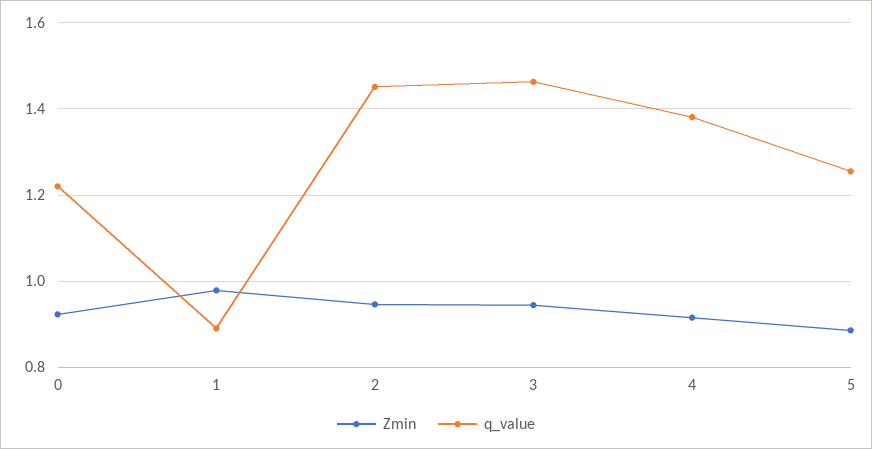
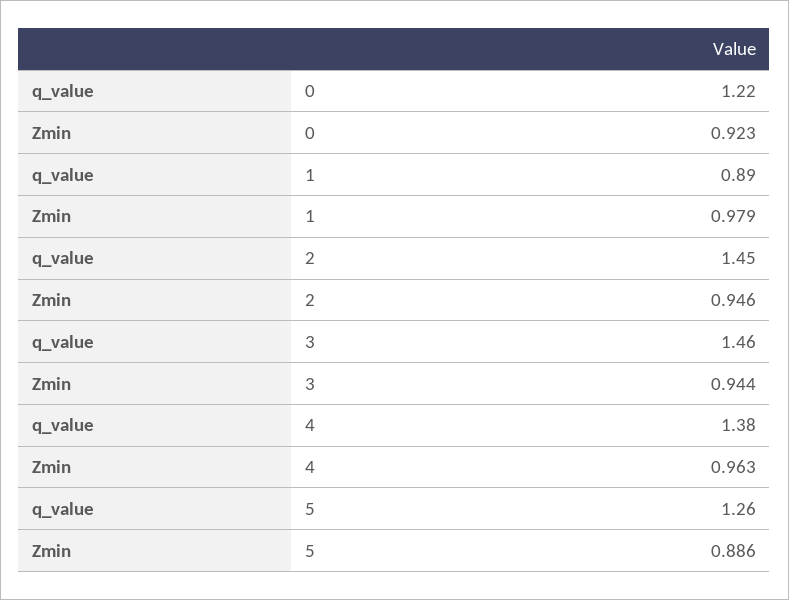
Zmin, 4: 0.92 -> 0.963

